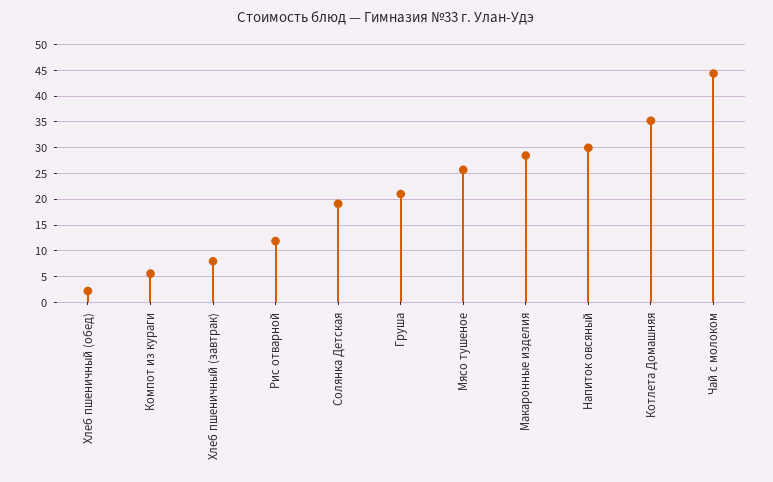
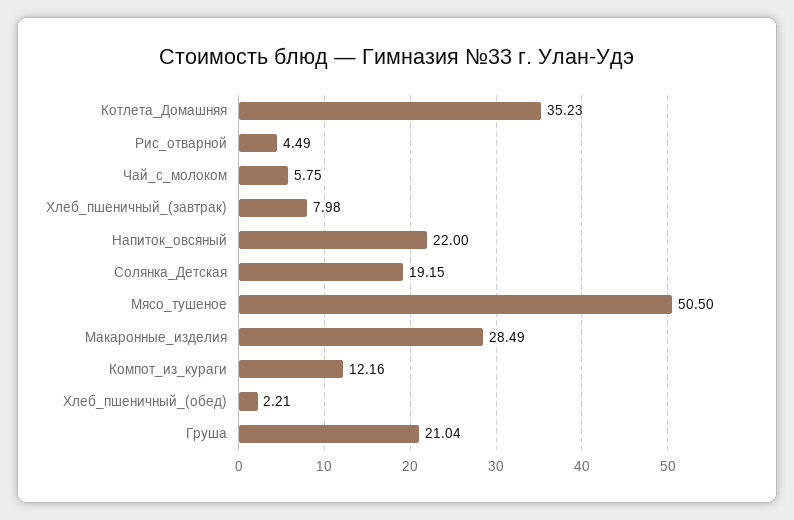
Компот из кураги: 5 -> 12.16
Рис отварной: 12.5 -> 4.49
Мясо тушеное: 25 -> 50.5
Напиток овсяный: 30 -> 22
Чай с молоком: 45 -> 5.75

